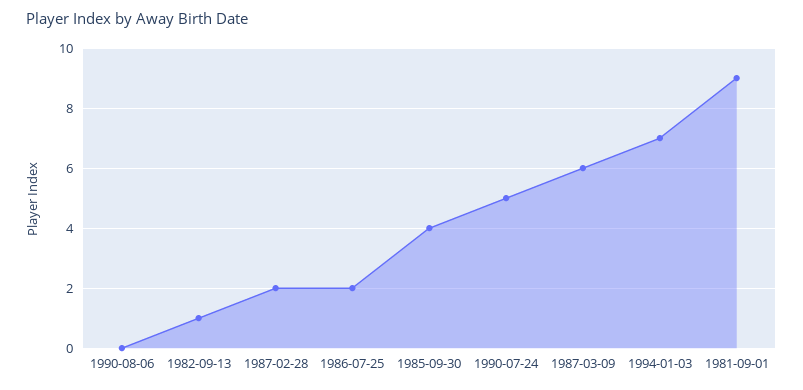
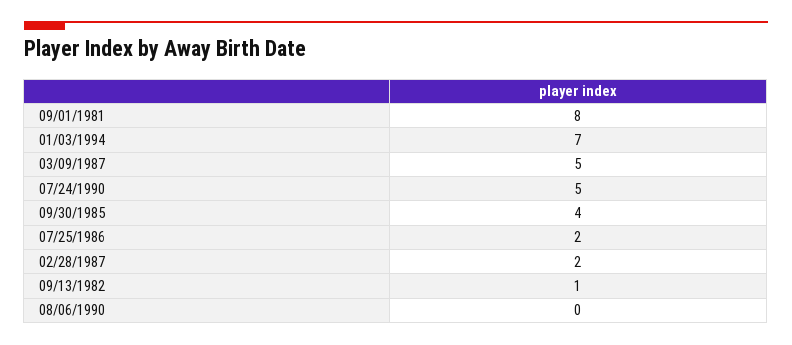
1987-03-09: 6 -> 5
1981-09-01: 9 -> 8

